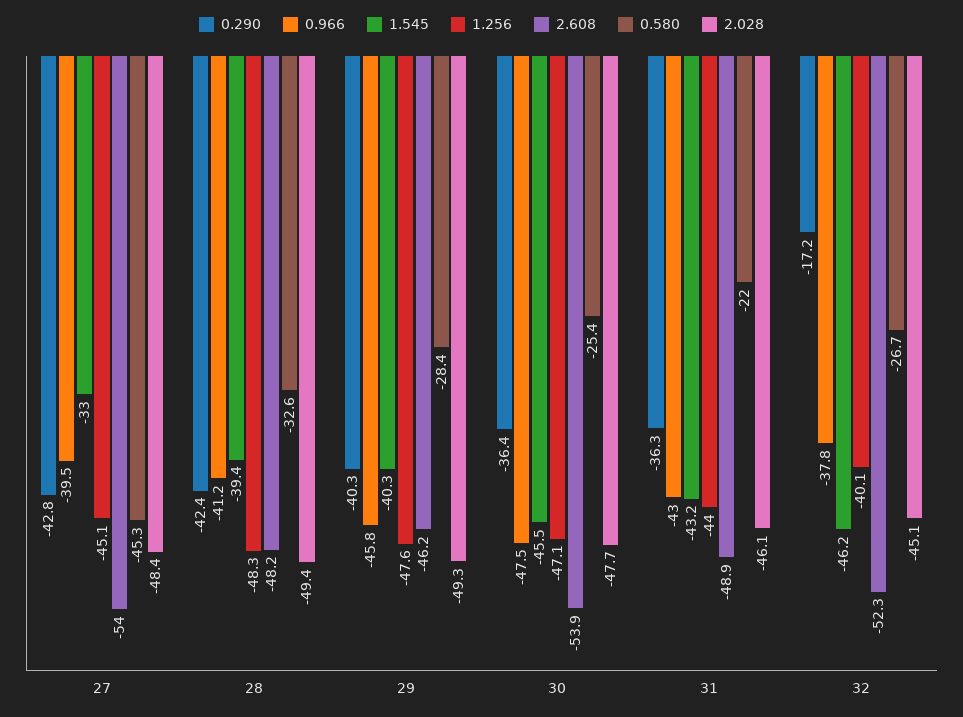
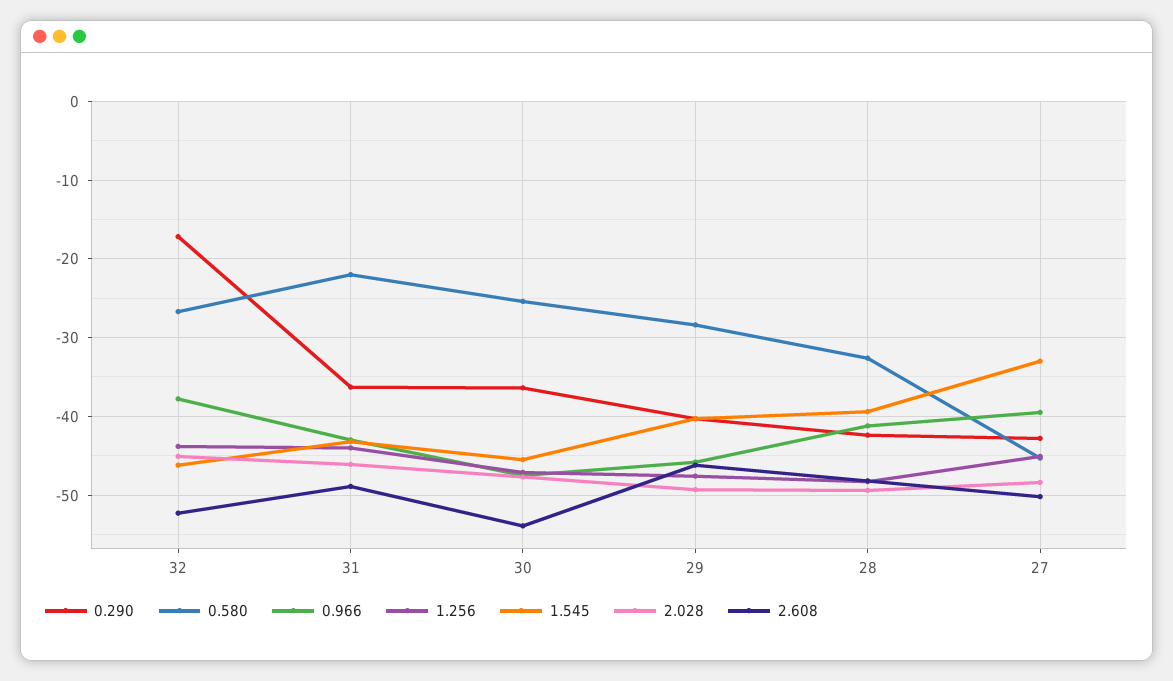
2.608, 27: -54 -> -50
1.256, 32: -40.1 -> -44

